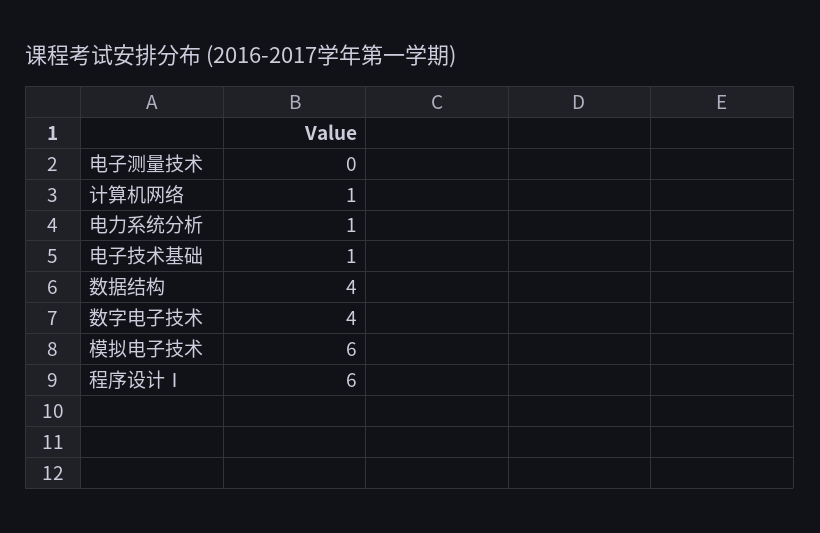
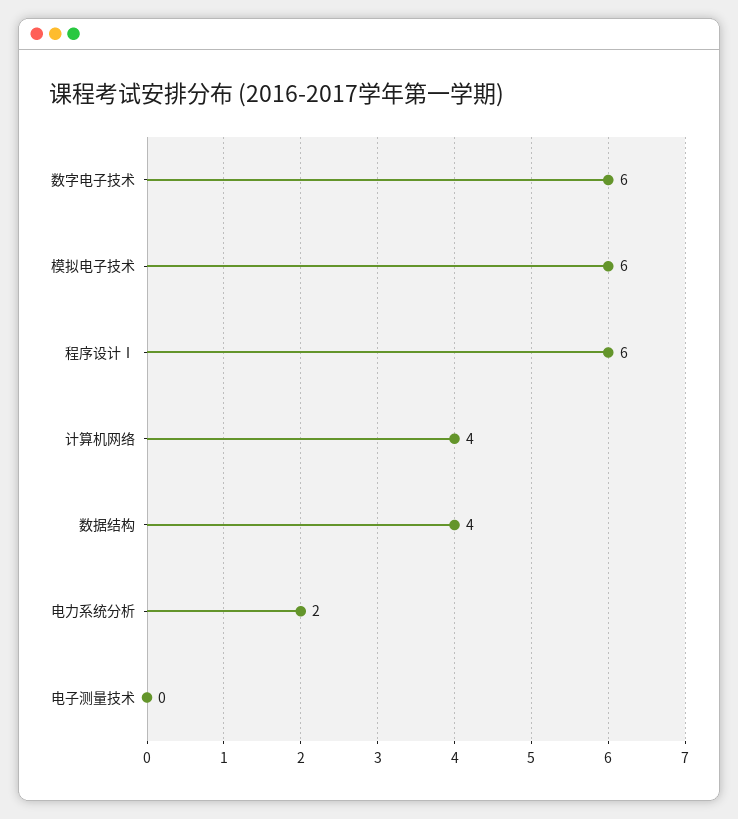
计算机网络: 1 -> 4
电力系统分析: 1 -> 2
电子技术基础: 1 -> none
数字电子技术: 4 -> 6

